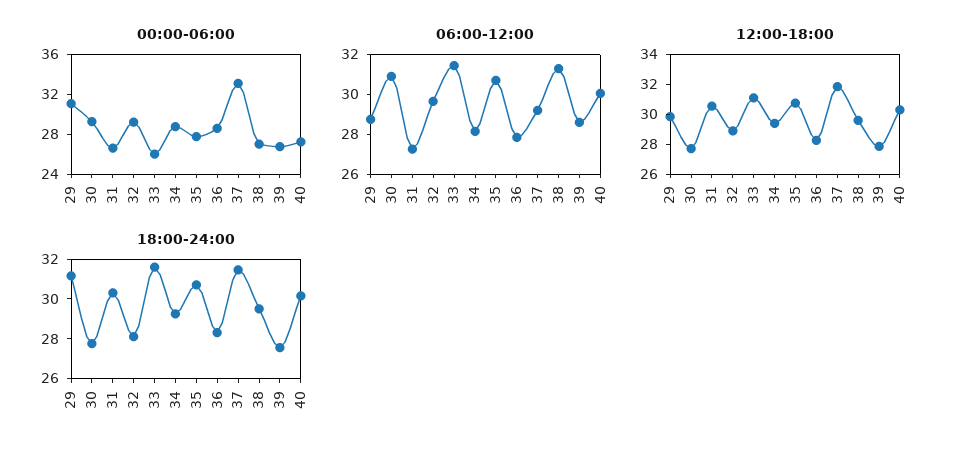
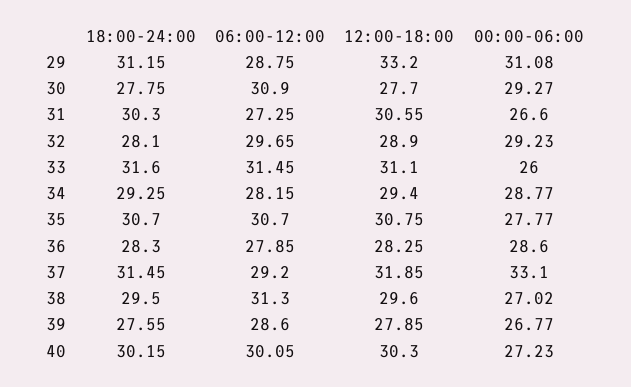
12:00-18:00, 29: 30 -> 33.2

